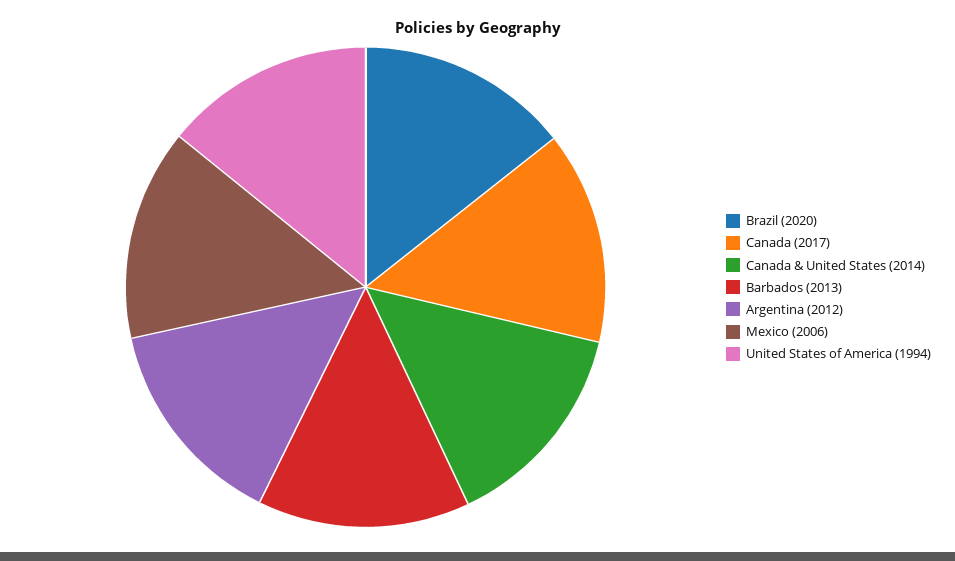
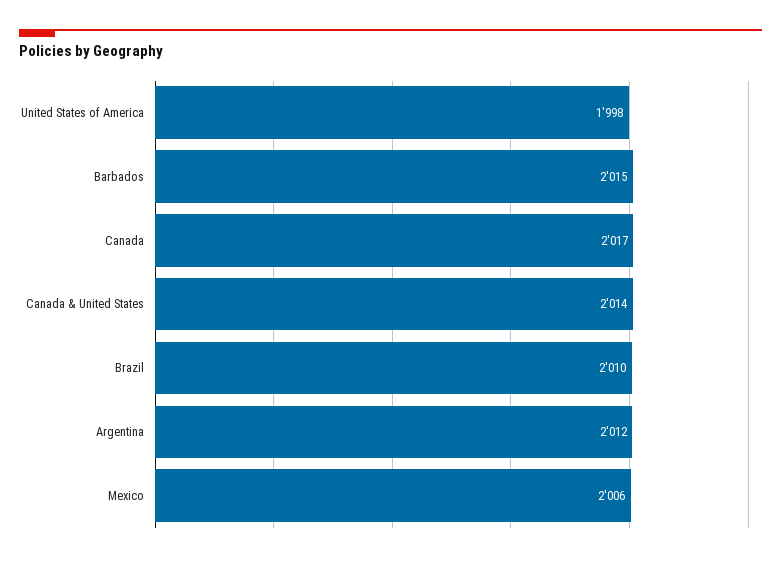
Brazil: 2020 -> 2010
Barbados: 2013 -> 2015
United States of America: 1994 -> 1998

